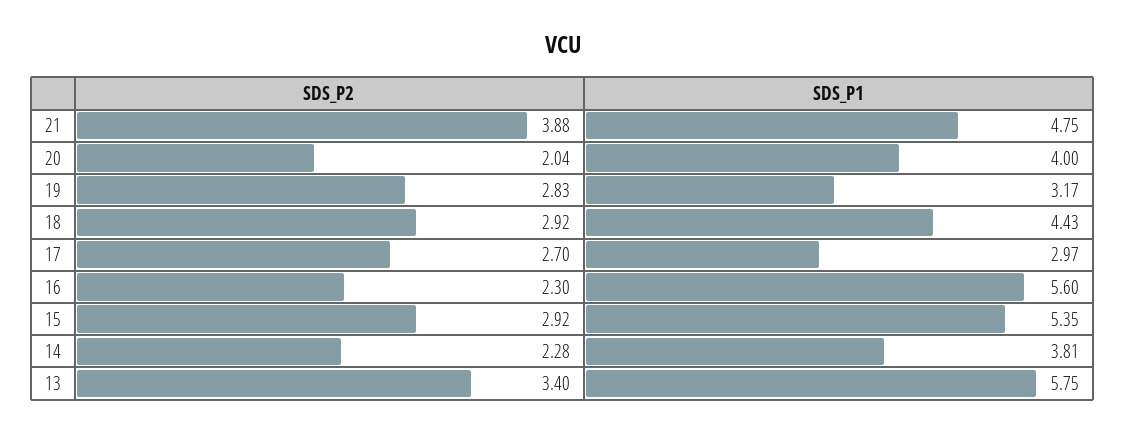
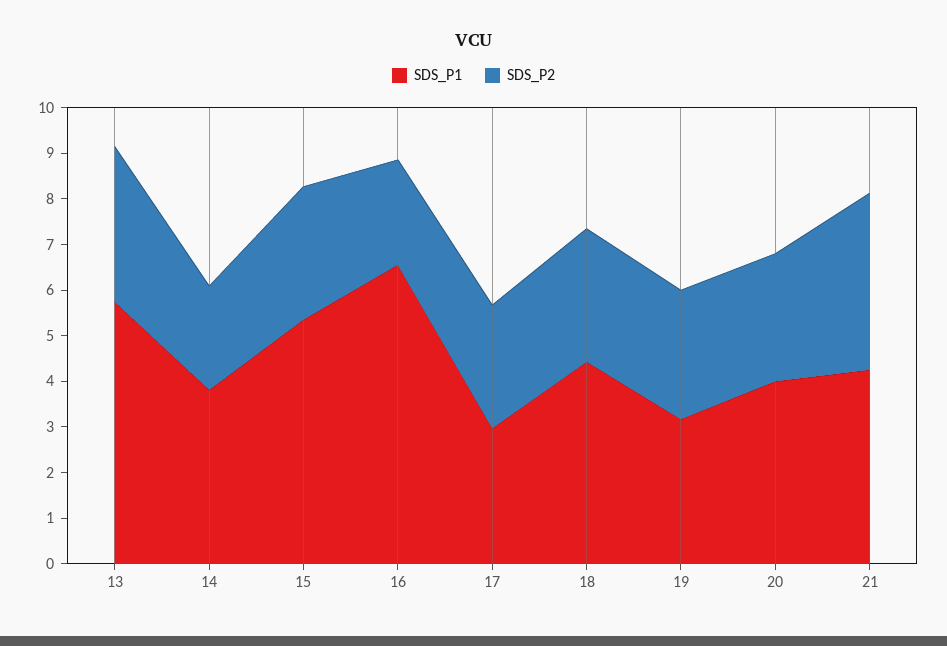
SDS_P1, 21: 4.75 -> 4.2
SDS_P2, 20: 2.04 -> 2.8
SDS_P1, 16: 5.6 -> 6.6

